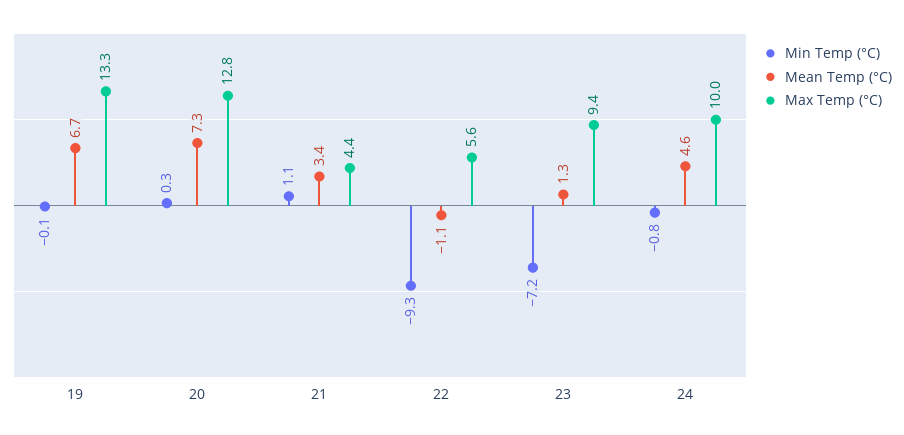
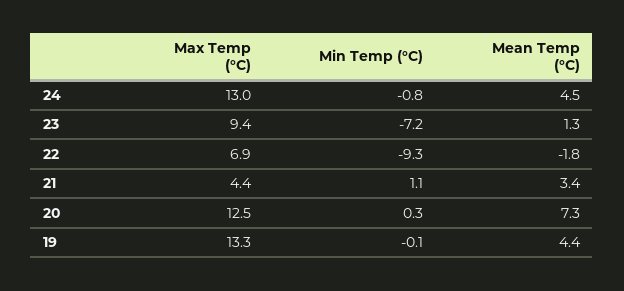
Mean Temp (°C), 19: 6.7 -> 4.4
Max Temp (°C), 20: 12.8 -> 12.5
Mean Temp (°C), 22: -1.1 -> -1.8
Max Temp (°C), 22: 5.6 -> 6.9
Mean Temp (°C), 24: 4.6 -> 4.5
Max Temp (°C), 24: 10 -> 13

